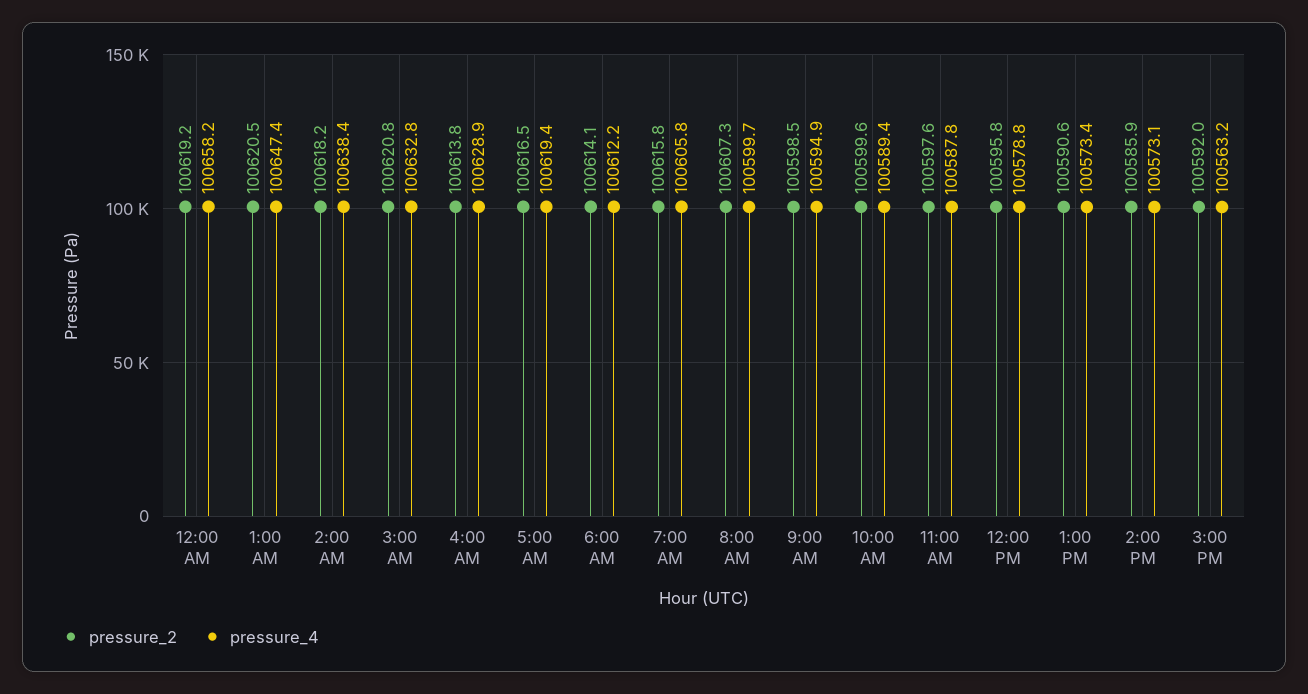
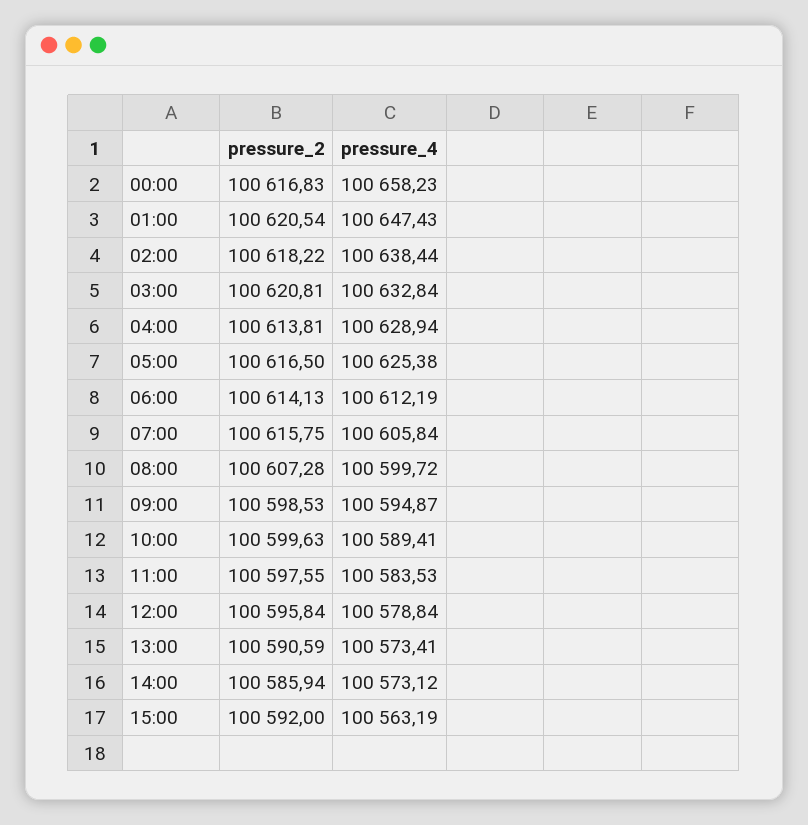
pressure_2, 12:00 AM: 100619.2 -> 100616.83
pressure_4, 5:00 AM: 100619.4 -> 100625.38
pressure_4, 11:00 AM: 100587.8 -> 100583.53

